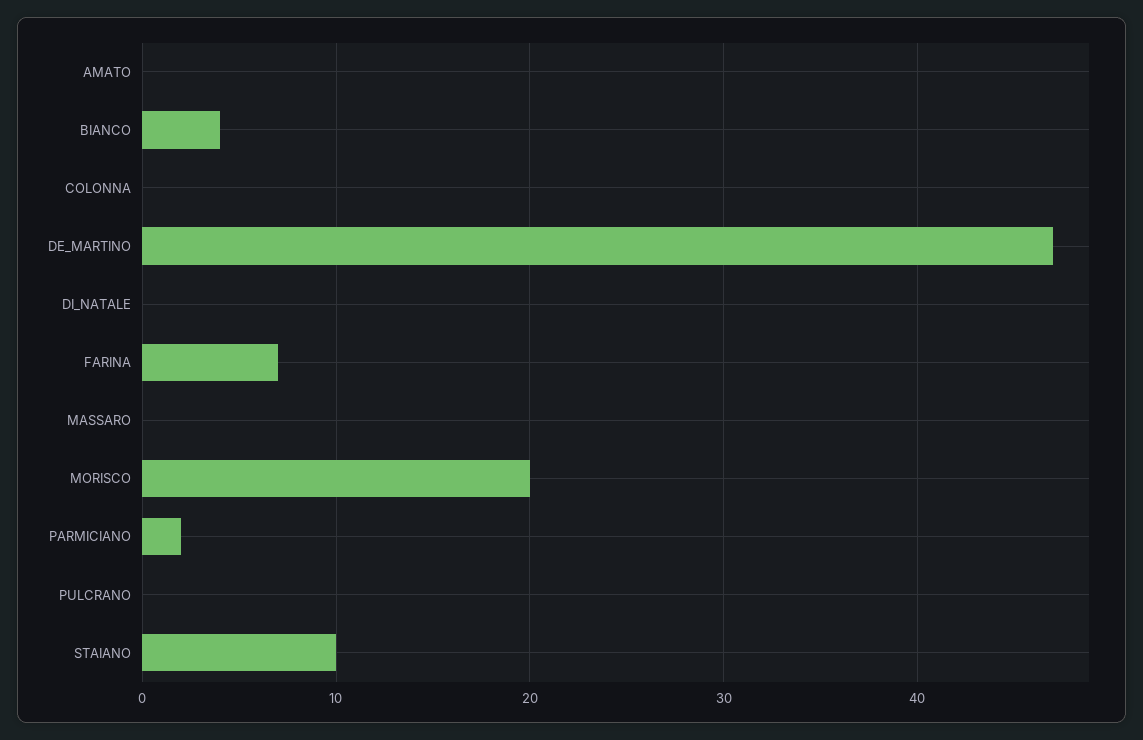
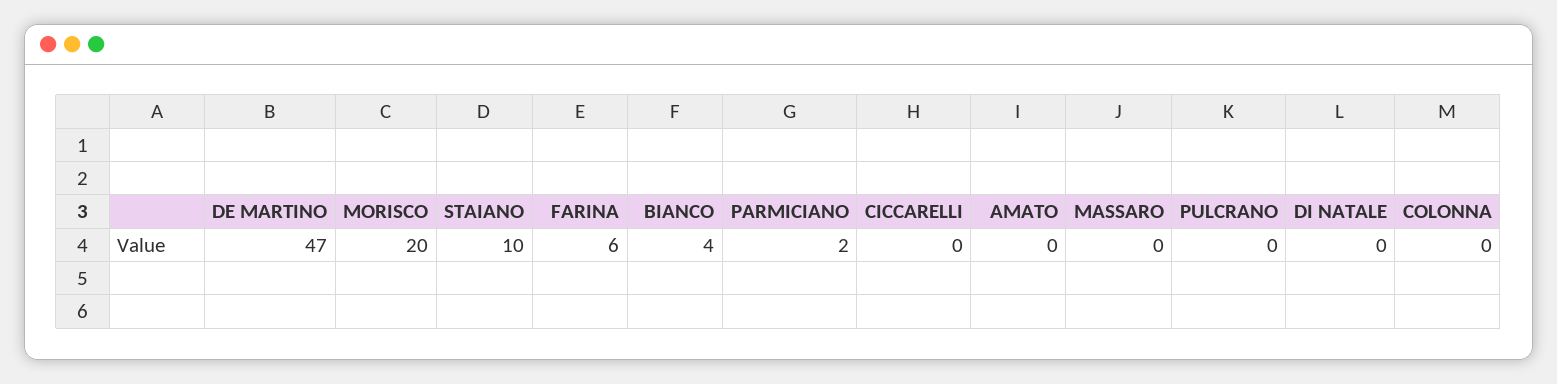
FARINA: 7 -> 6
CICCARELLI: none -> 0

